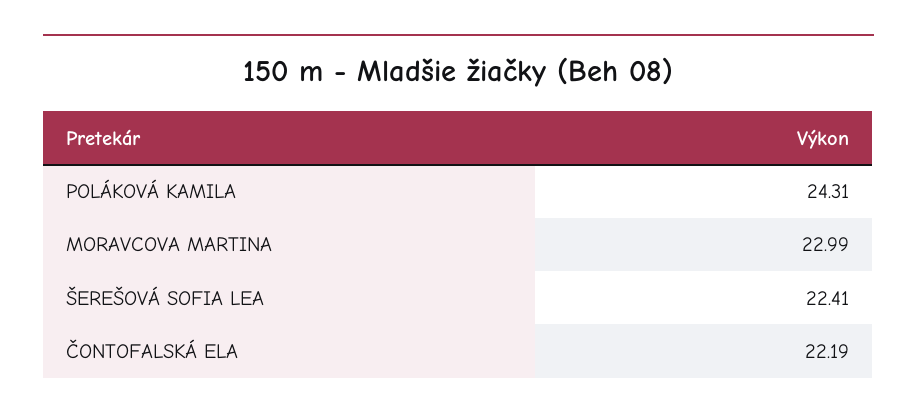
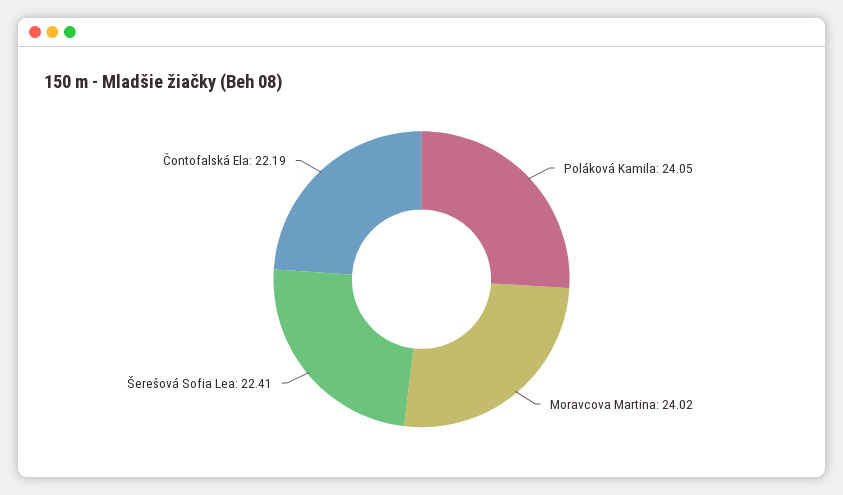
POLÁKOVÁ KAMILA: 24.31 -> 24.05
MORAVCOVA MARTINA: 22.99 -> 24.02

